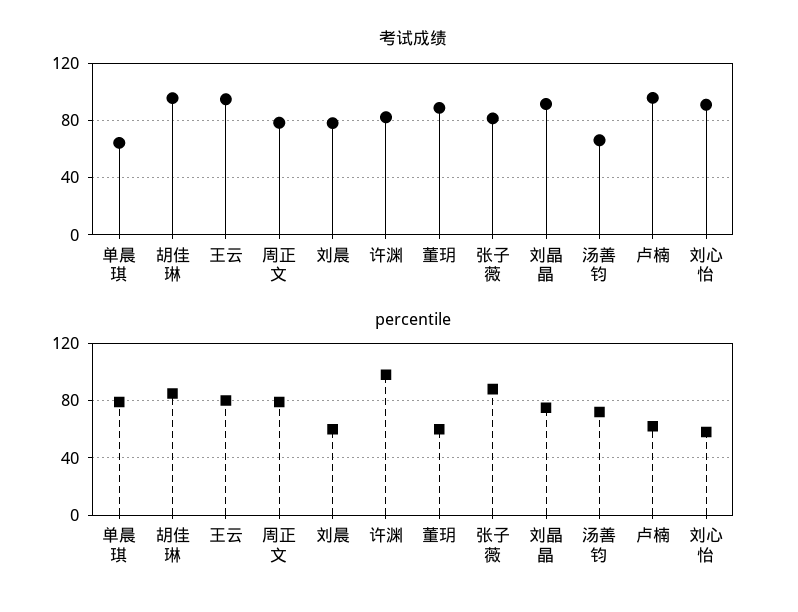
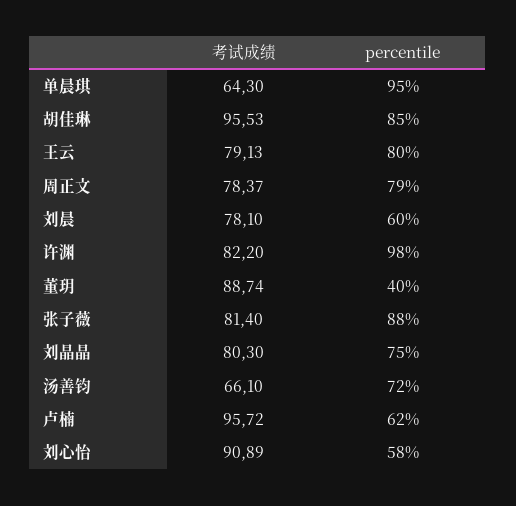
考试成绩, 王云: 95 -> 79.13
考试成绩, 刘晶晶: 90 -> 80.3
percentile, 单晨琪: 80 -> 95
percentile, 董玥: 60 -> 40

